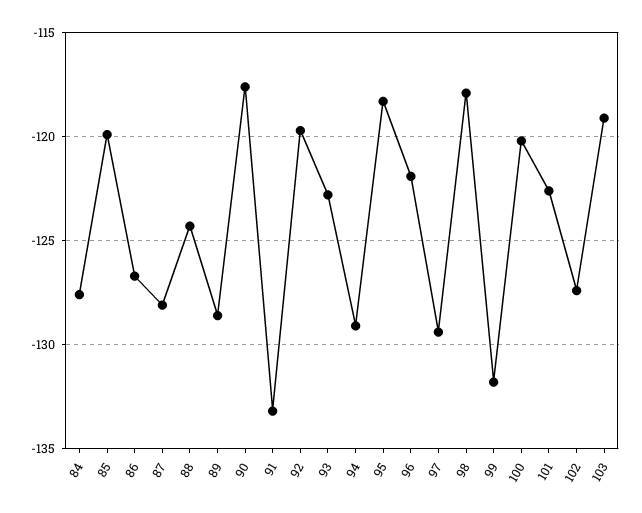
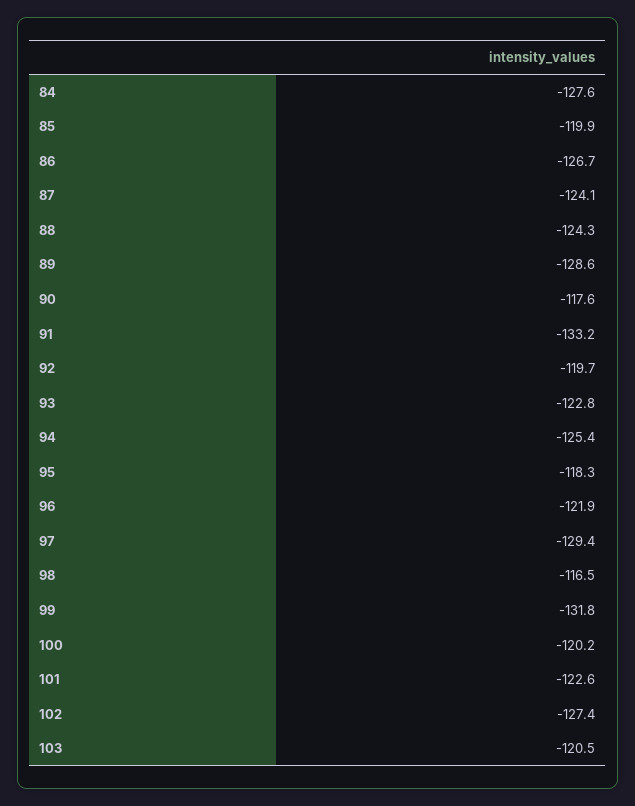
87: -128 -> -124.1
94: -129 -> -125.4
98: -118 -> -116.5
103: -119 -> -120.5

